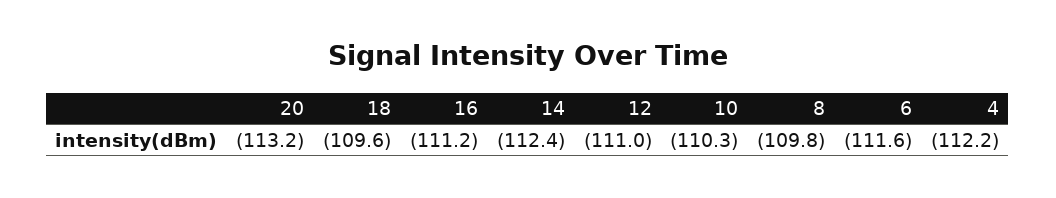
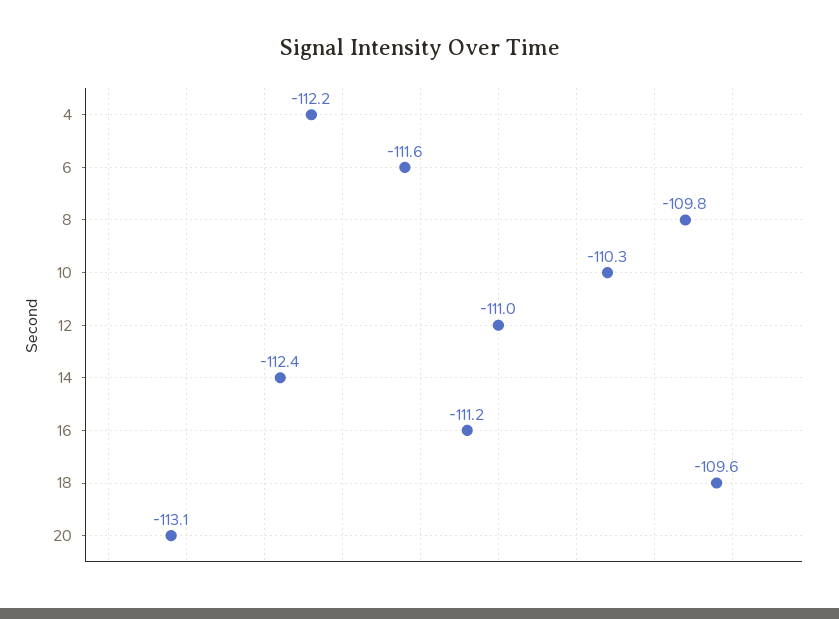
20: -113.2 -> -113.1

